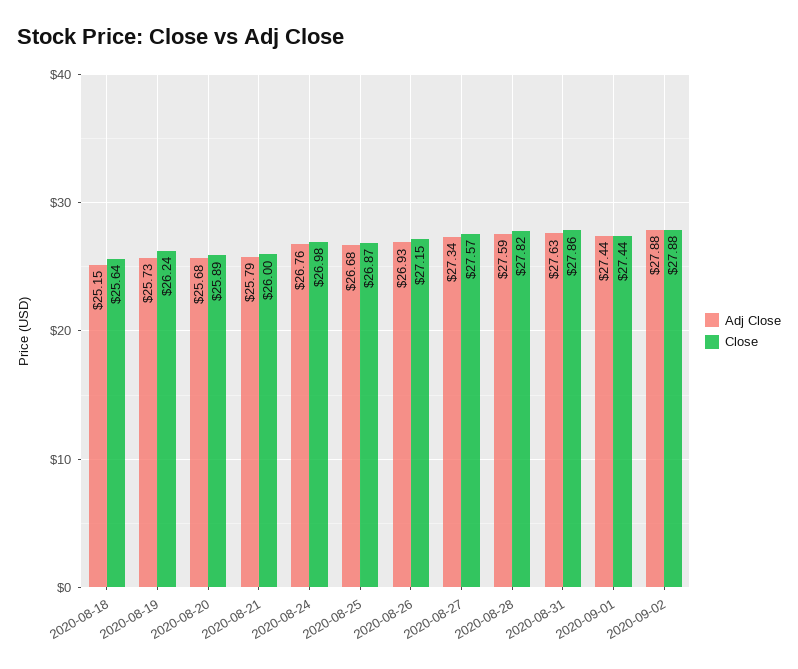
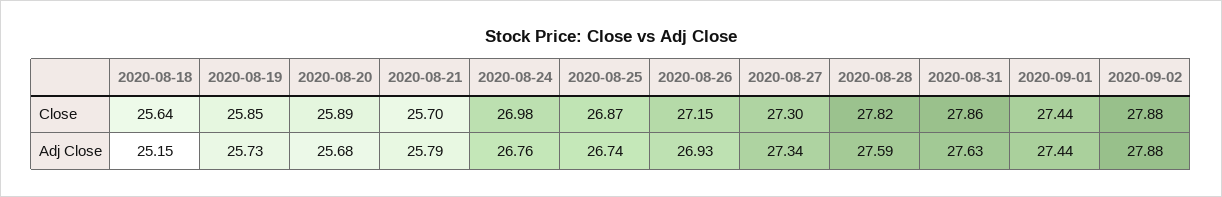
Close, 2020-08-19: 26.24 -> 25.85
Close, 2020-08-21: 26 -> 25.7
Adj Close, 2020-08-25: 26.68 -> 26.74
Close, 2020-08-27: 27.57 -> 27.3

